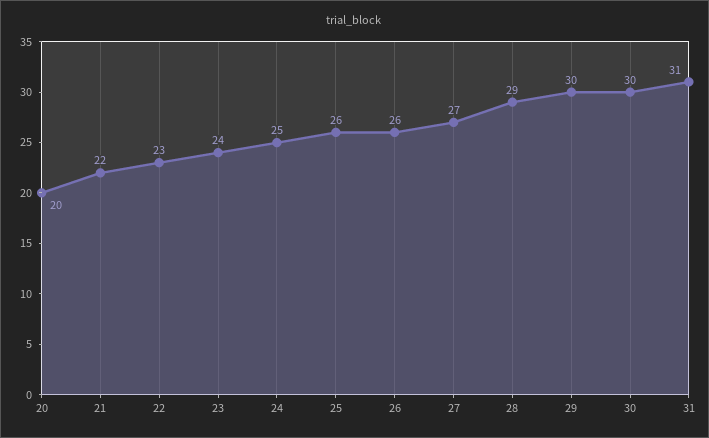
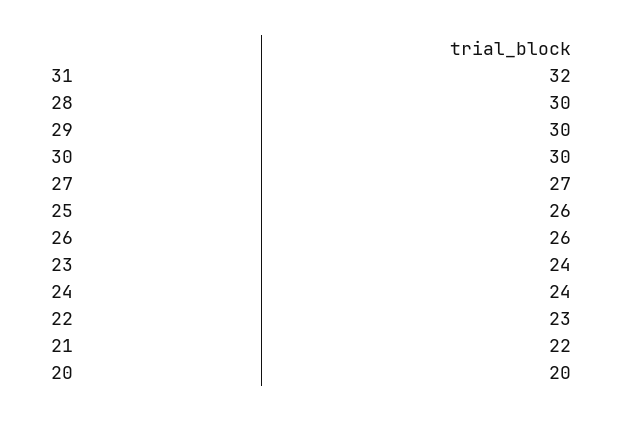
24: 25 -> 24
28: 29 -> 30
31: 31 -> 32

